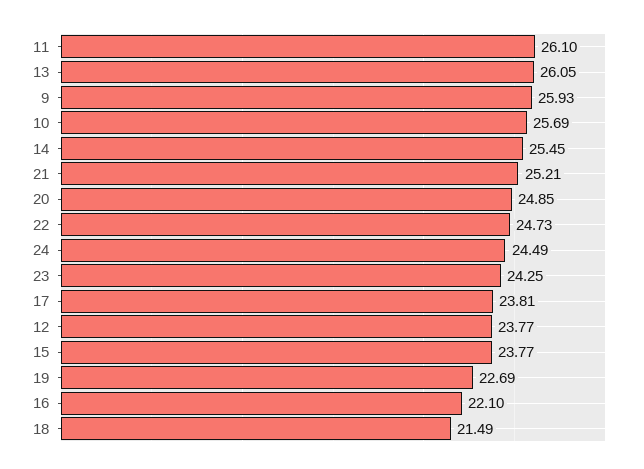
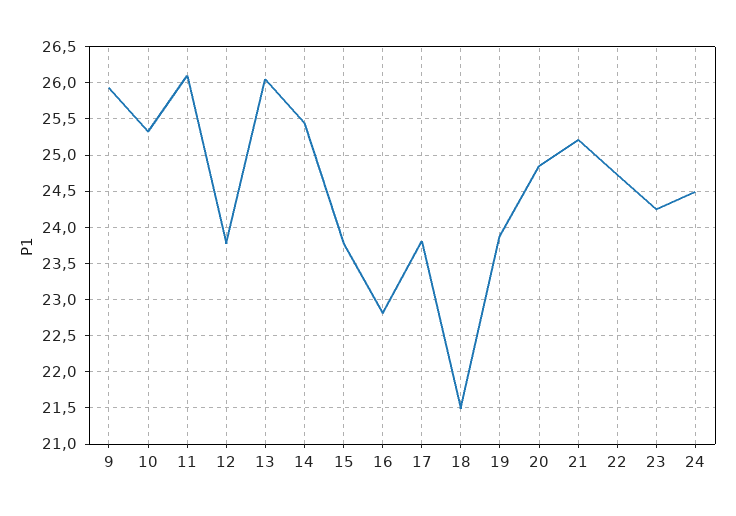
10: 25.69 -> 25.3
19: 22.69 -> 23.9
16: 22.1 -> 22.8

